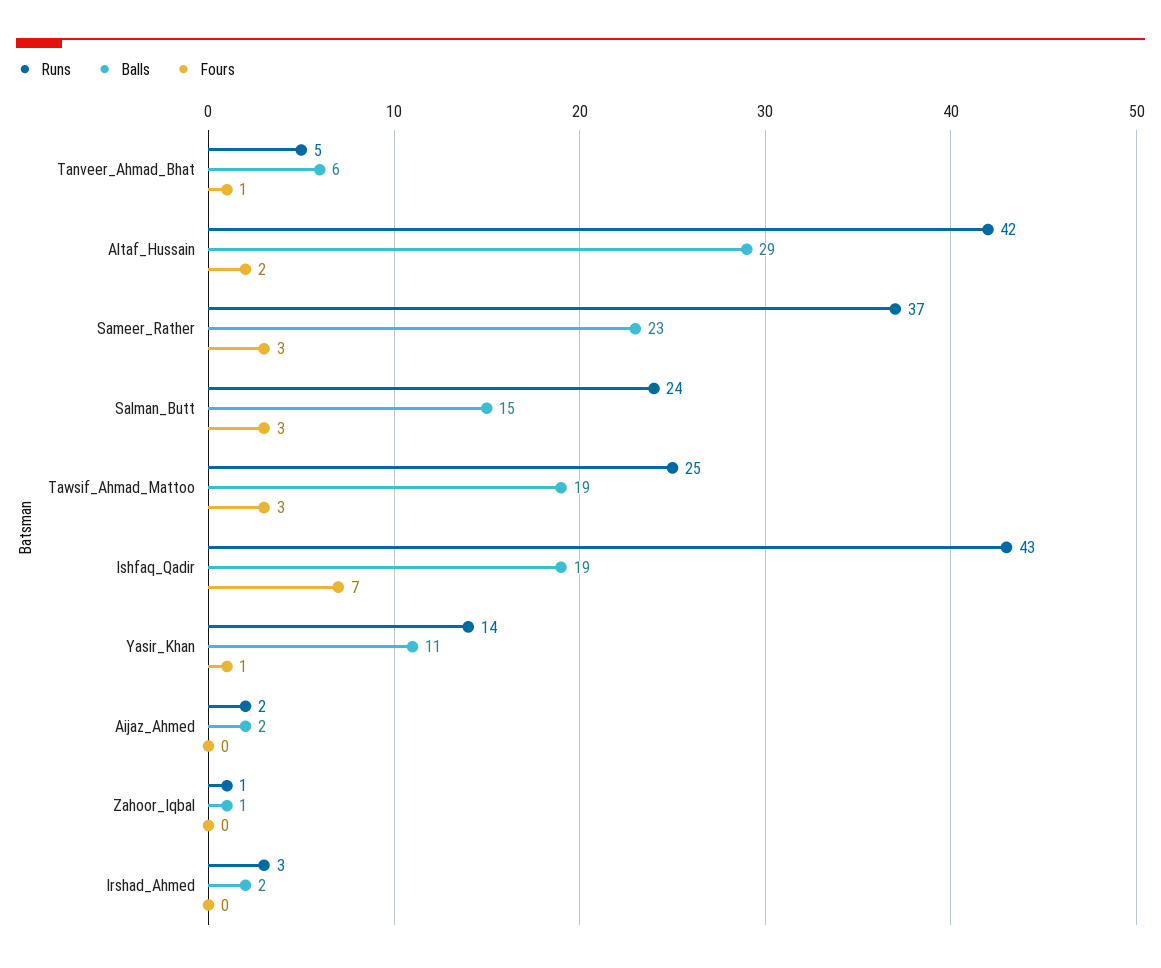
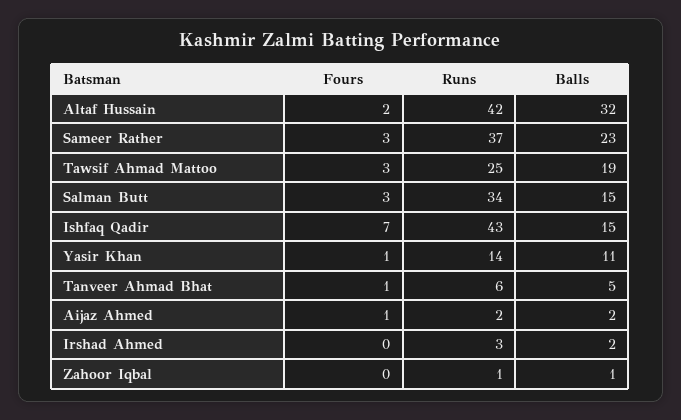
Runs, Tanveer_Ahmad_Bhat: 5 -> 6
Balls, Tanveer_Ahmad_Bhat: 6 -> 5
Balls, Altaf_Hussain: 29 -> 32
Runs, Salman_Butt: 24 -> 34
Balls, Ishfaq_Qadir: 19 -> 15
Fours, Aijaz_Ahmed: 0 -> 1

